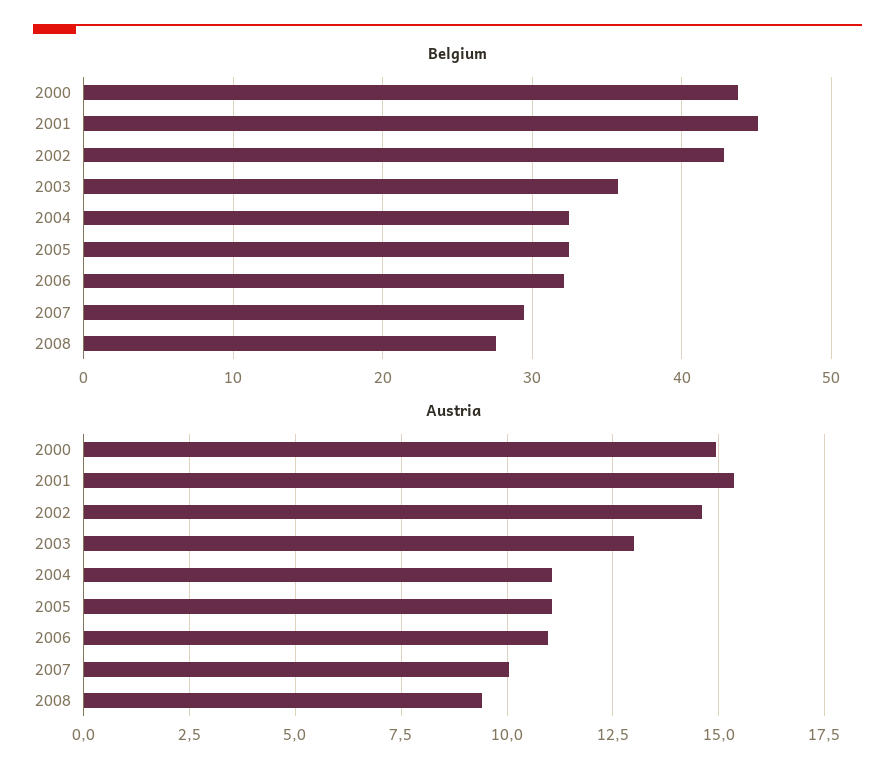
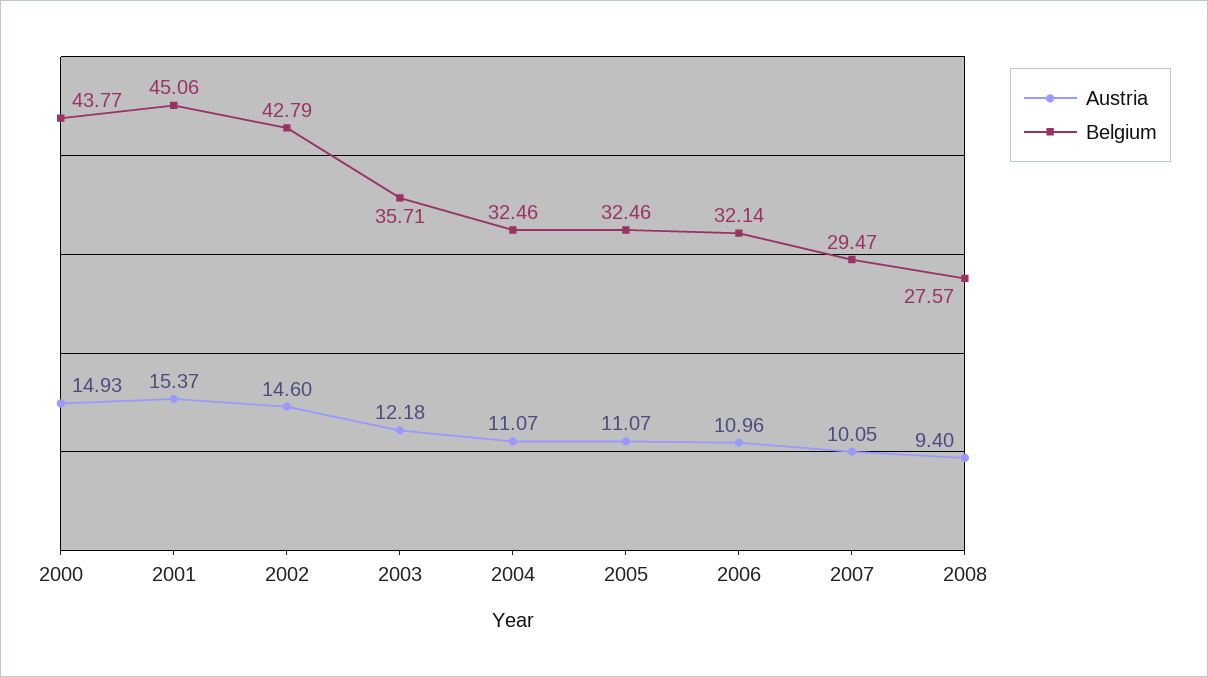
Austria, 2003: 13 -> 12.18

